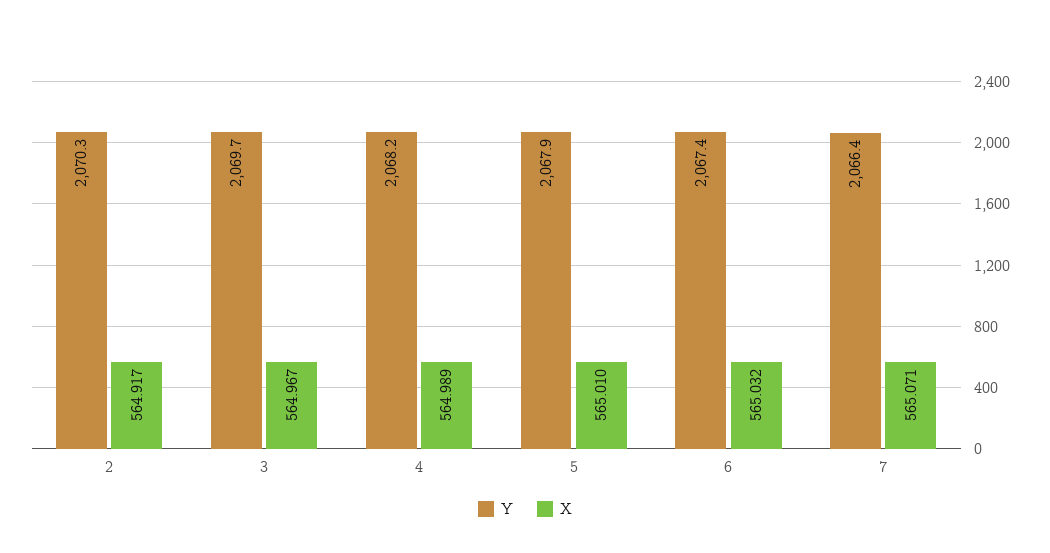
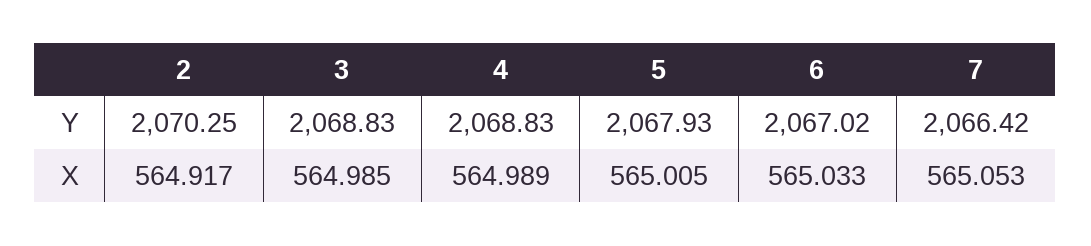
Y, 3: 2069.7 -> 2068.83
X, 3: 564.967 -> 564.985
Y, 4: 2068.2 -> 2068.83
X, 5: 565.01 -> 565.005
Y, 6: 2067.4 -> 2067.02
X, 6: 565.032 -> 565.033
X, 7: 565.071 -> 565.053

